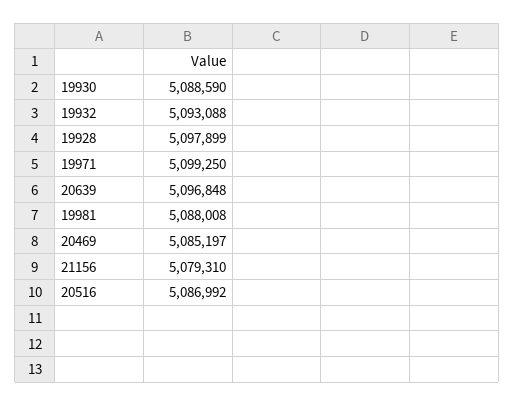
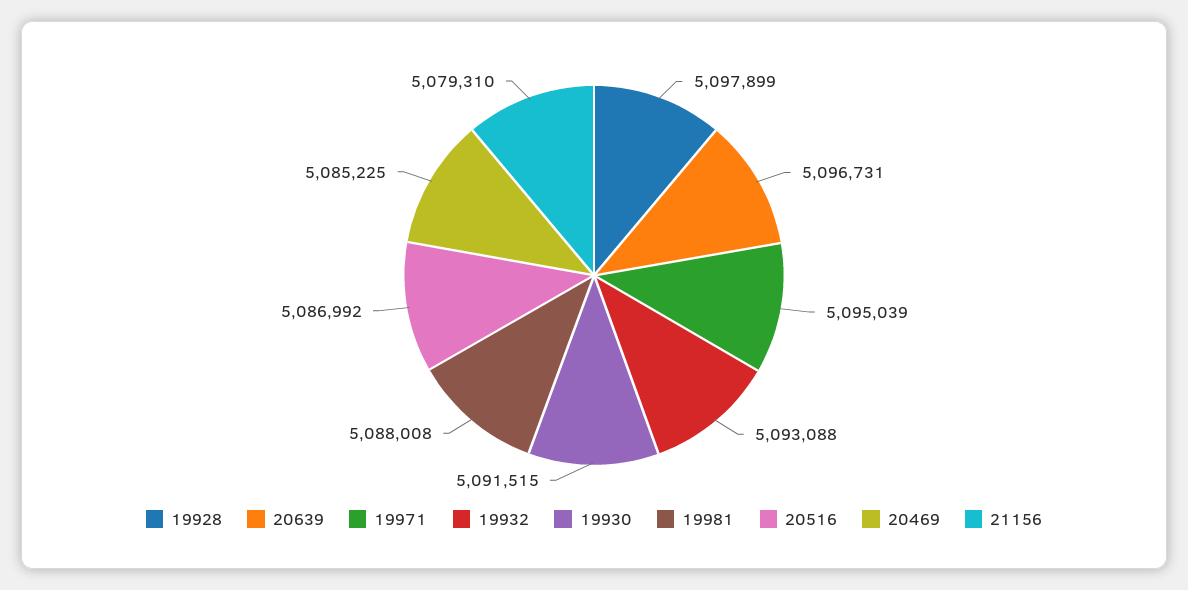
19930: 5088590 -> 5091515
19971: 5099250 -> 5095039
20639: 5096848 -> 5096731
20469: 5085197 -> 5085225

